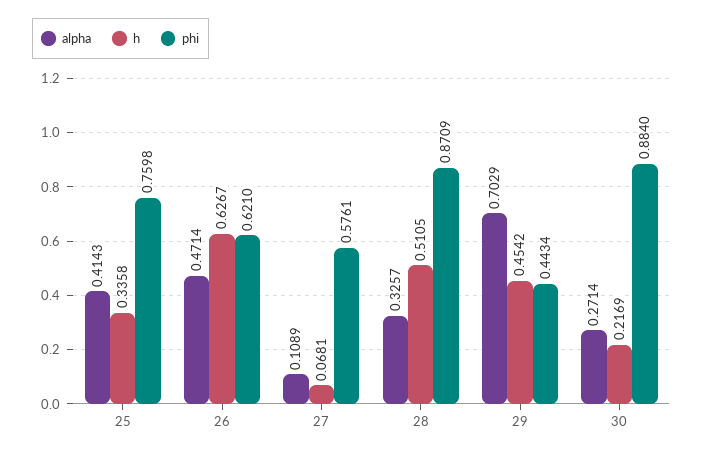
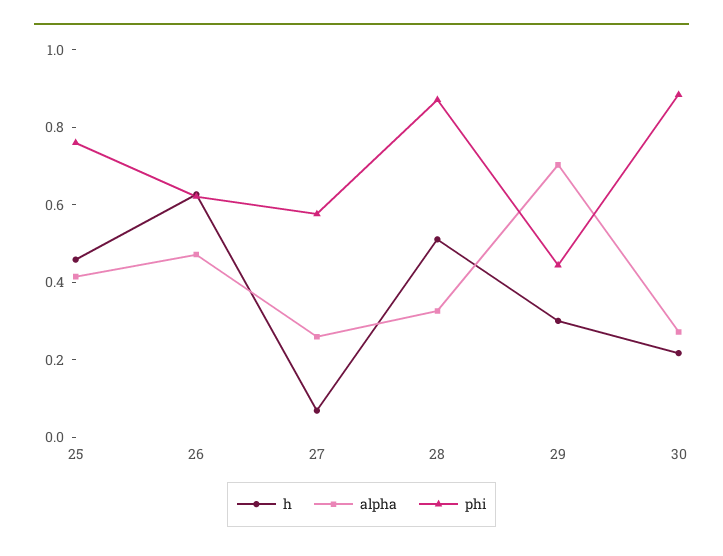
h, 25: 0.3358 -> 0.45
alpha, 27: 0.1089 -> 0.25
h, 29: 0.4542 -> 0.3

